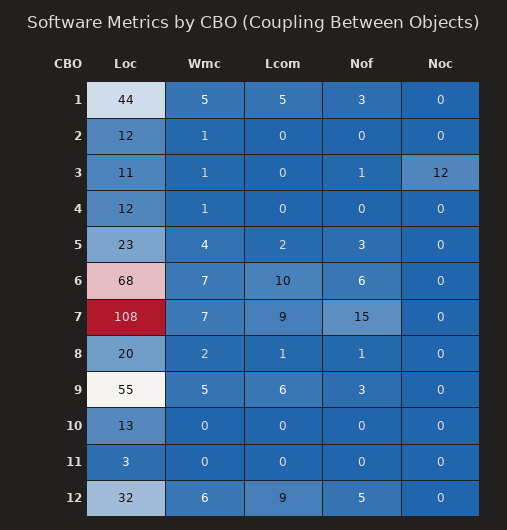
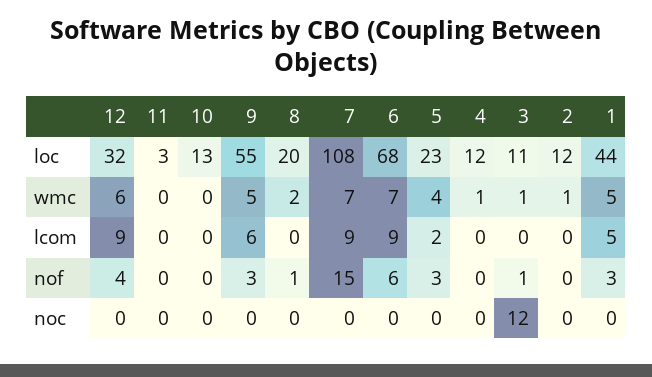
Lcom, 6: 10 -> 9
Lcom, 8: 1 -> 0
Nof, 12: 5 -> 4

